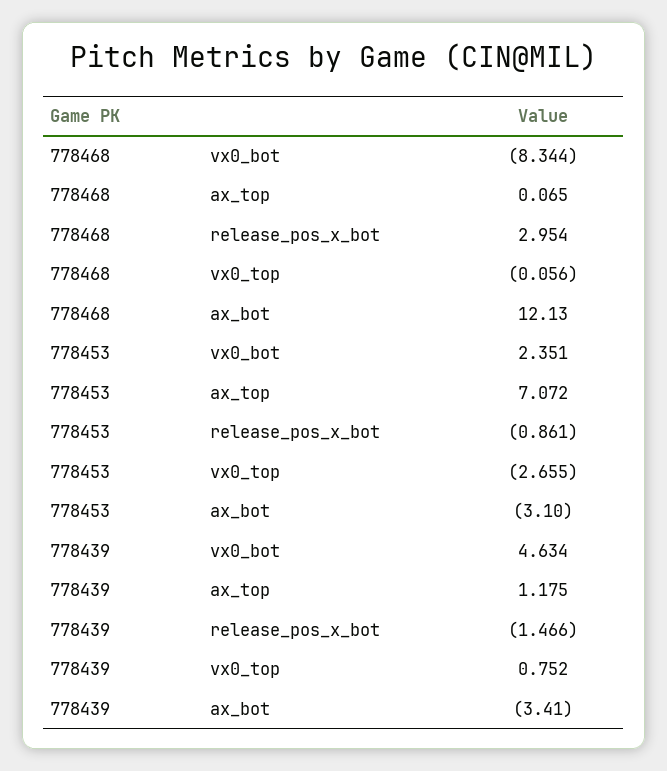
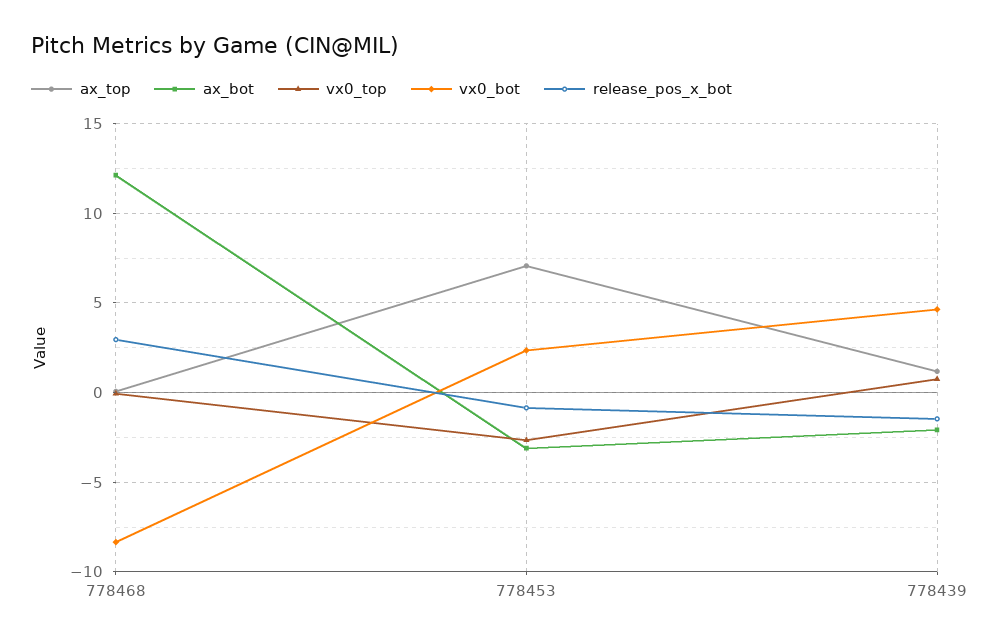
ax_bot, 778439: -3.41 -> -2

